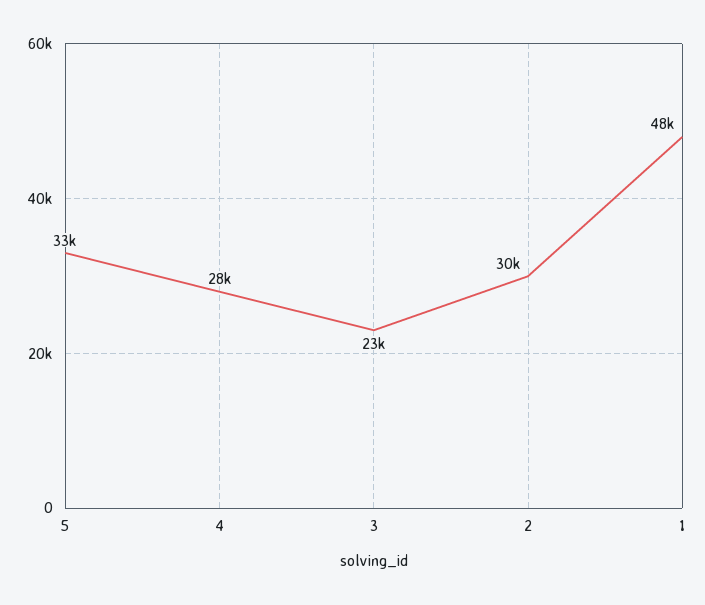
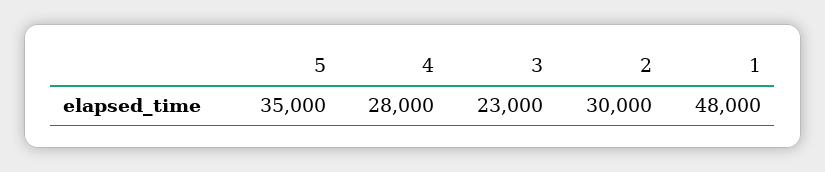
5: 33000 -> 35000

